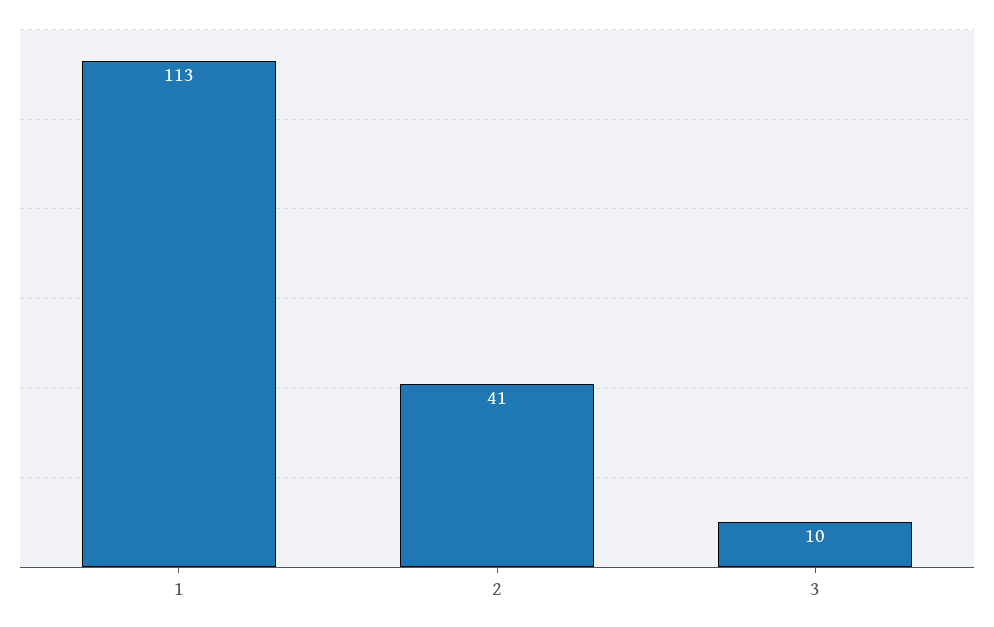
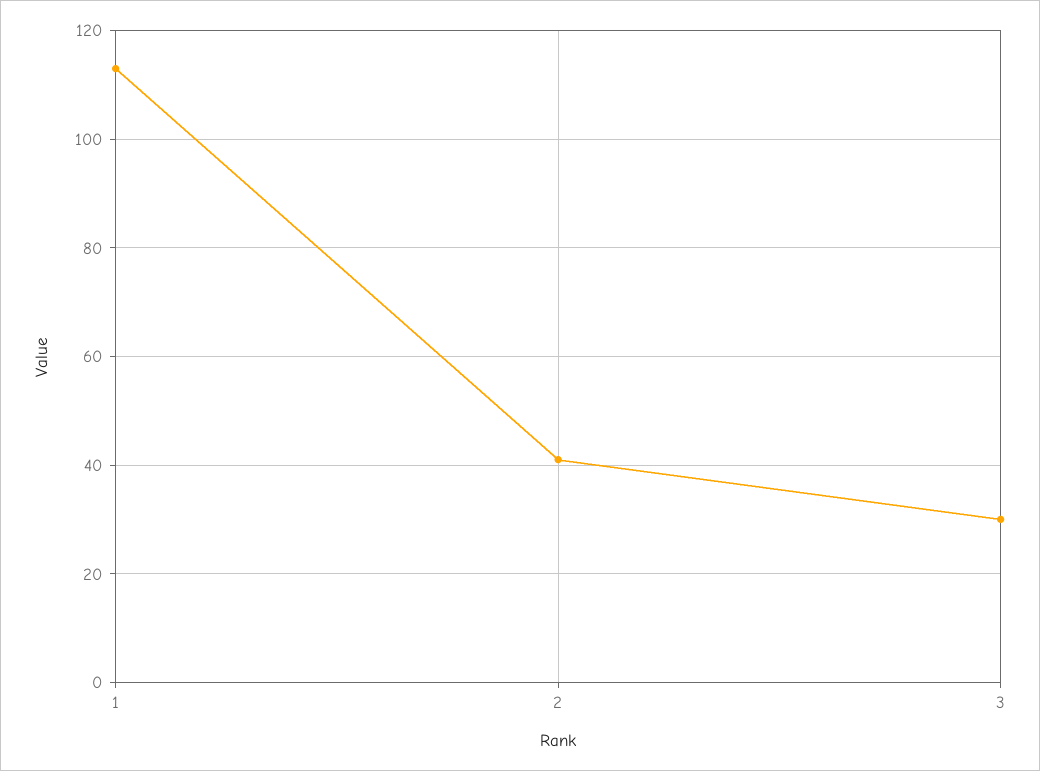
3: 10 -> 30

